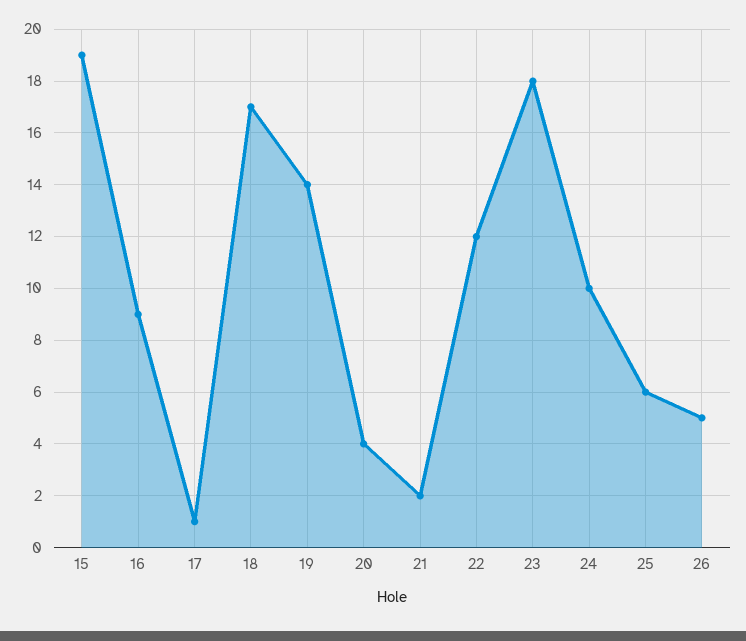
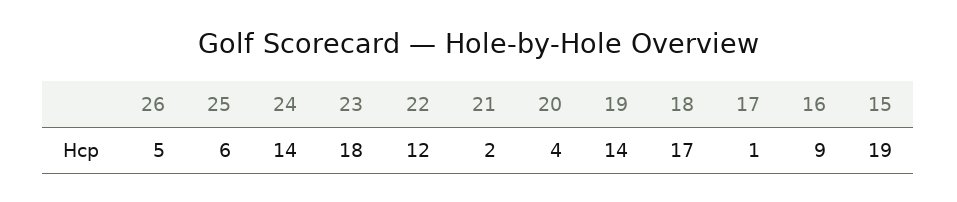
24: 10 -> 14

